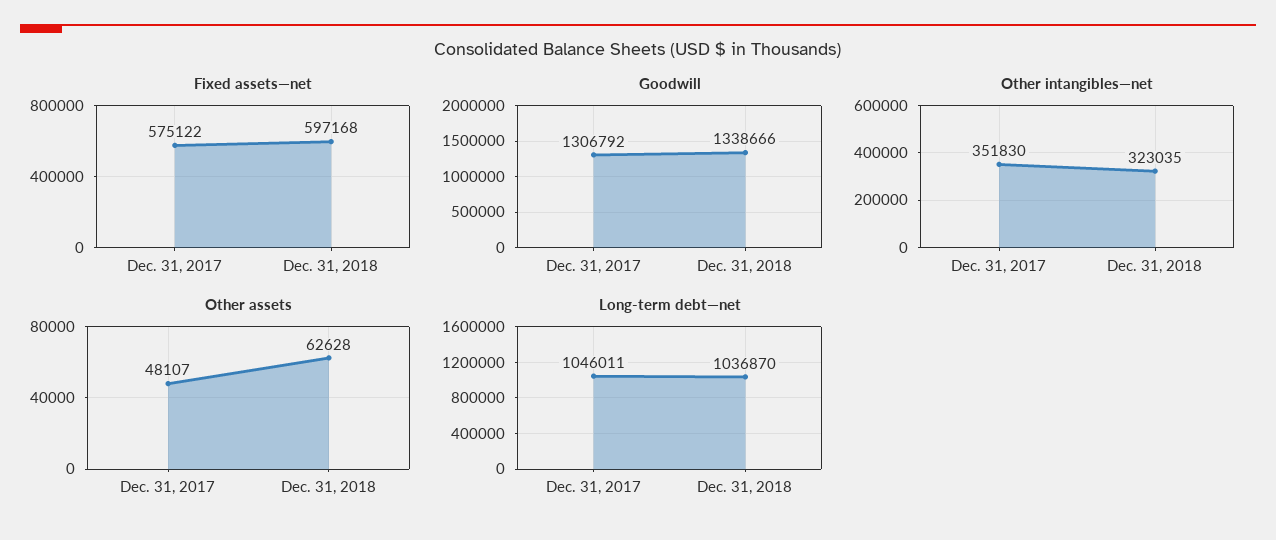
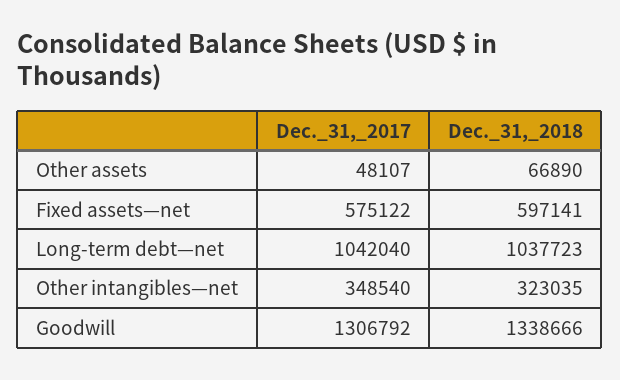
Fixed assets—net, Dec. 31, 2018: 597168 -> 597141
Other intangibles—net, Dec. 31, 2017: 351830 -> 348540
Other assets, Dec. 31, 2018: 62628 -> 66890
Long-term debt—net, Dec. 31, 2017: 1046011 -> 1042040
Long-term debt—net, Dec. 31, 2018: 1036870 -> 1037723

